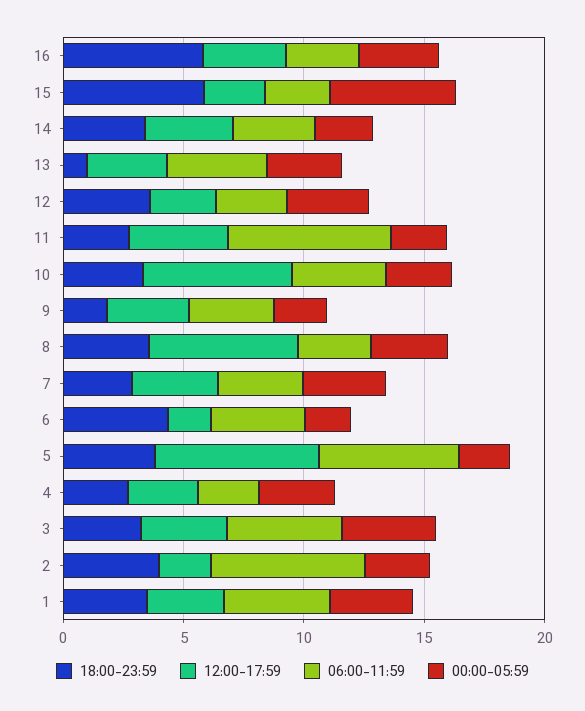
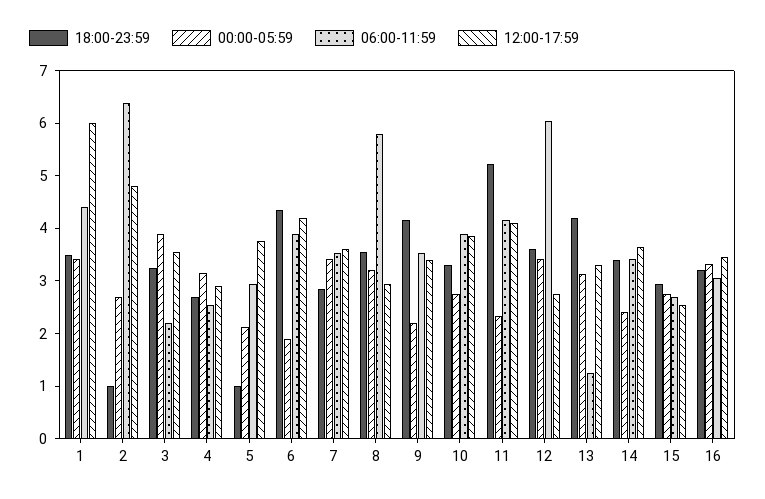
18:00-23:59, 16: 6 -> 3.2
18:00-23:59, 15: 6 -> 3
00:00-05:59, 15: 5 -> 2.8
18:00-23:59, 13: 1 -> 4.2
06:00-11:59, 13: 4 -> 1.2
06:00-11:59, 12: 3 -> 6
18:00-23:59, 11: 3 -> 5.2
06:00-11:59, 11: 7 -> 4.2
12:00-17:59, 10: 6 -> 3.8
18:00-23:59, 9: 2 -> 4.2
12:00-17:59, 8: 6 -> 3
06:00-11:59, 8: 3 -> 5.8
12:00-17:59, 6: 2 -> 4.2
18:00-23:59, 5: 4 -> 1
12:00-17:59, 5: 7 -> 3.8
06:00-11:59, 5: 6 -> 3
06:00-11:59, 3: 5 -> 2.2
18:00-23:59, 2: 4 -> 1
12:00-17:59, 2: 2 -> 4.8
12:00-17:59, 1: 3 -> 6

